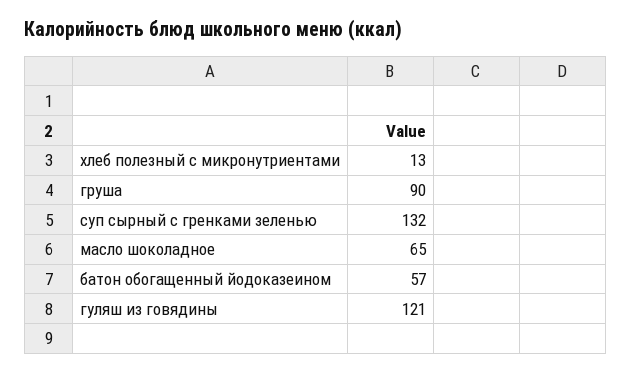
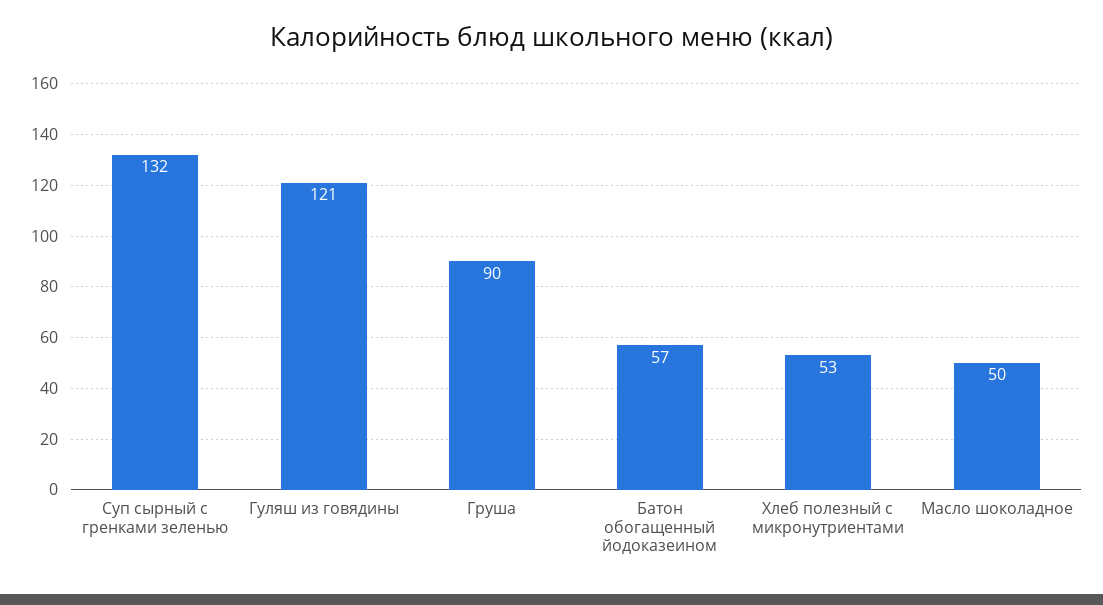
хлеб полезный с микронутриентами: 13 -> 53
масло шоколадное: 65 -> 50

